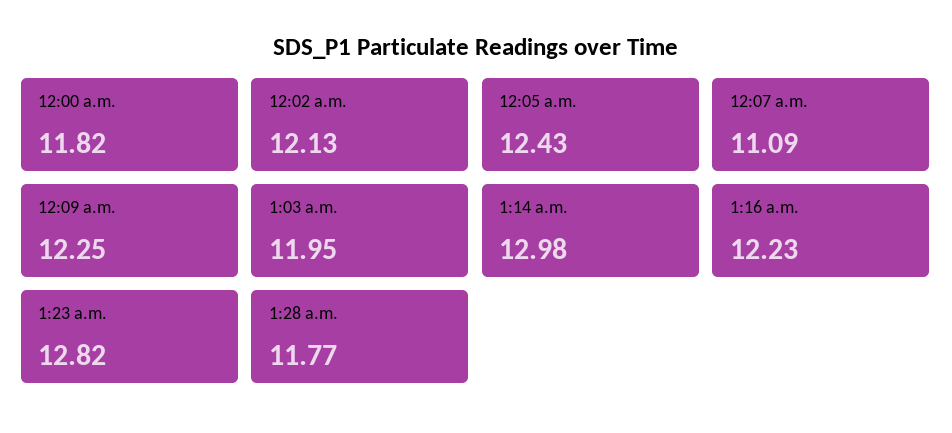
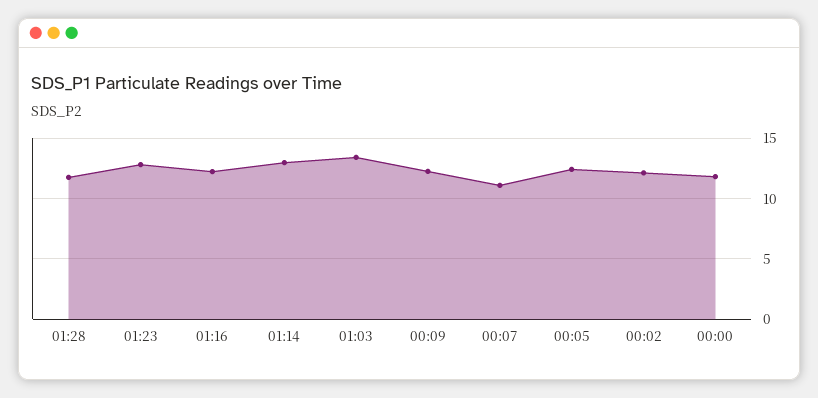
1:03 a.m.: 11.95 -> 13.5

